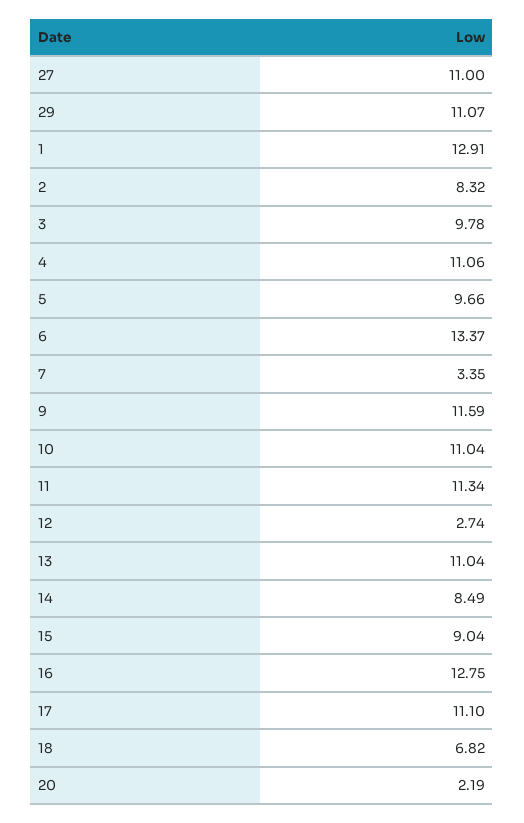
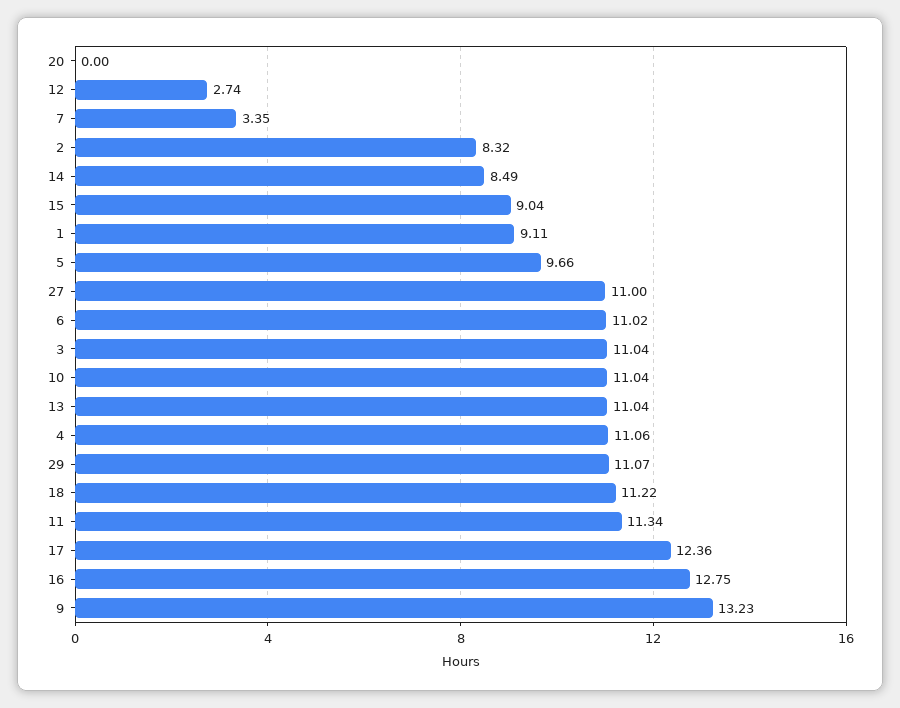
1: 12.91 -> 9.11
3: 9.78 -> 11.04
6: 13.37 -> 11.02
9: 11.59 -> 13.23
17: 11.1 -> 12.36
18: 6.82 -> 11.22
20: 2.19 -> 0

